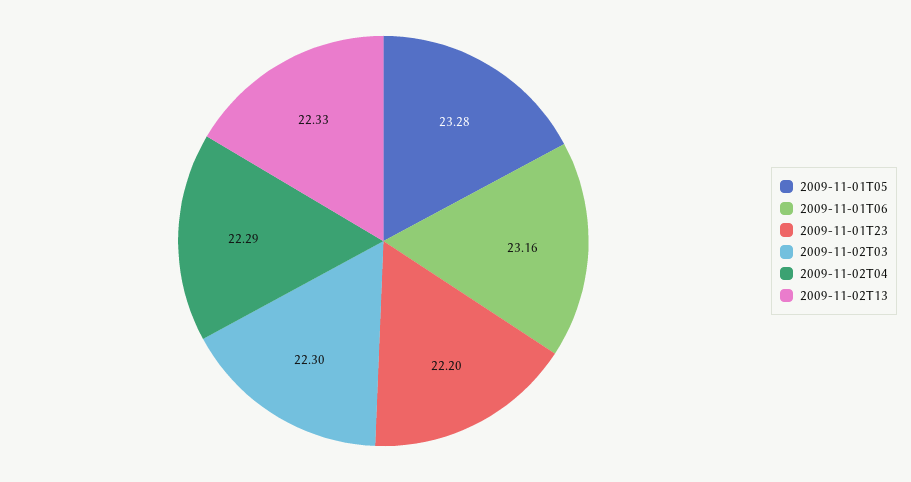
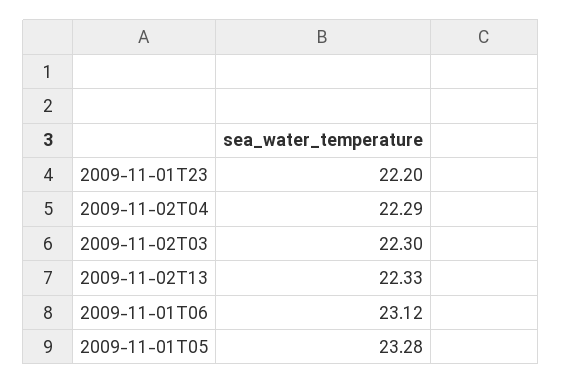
2009-11-01T06: 23.16 -> 23.12

